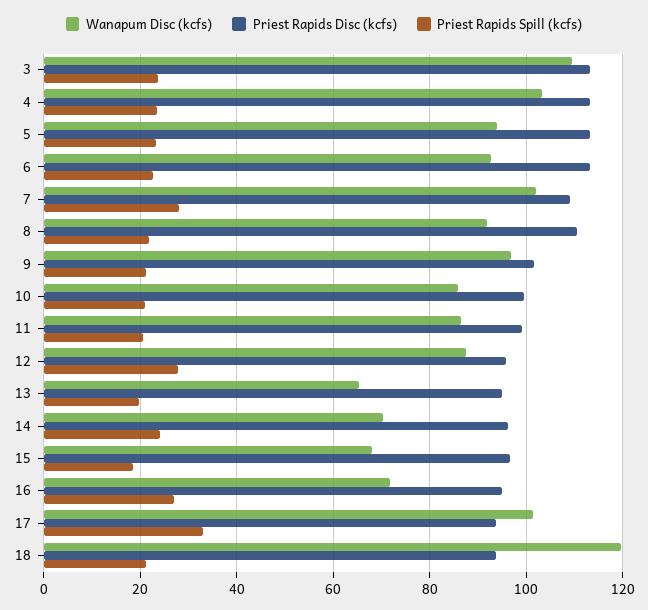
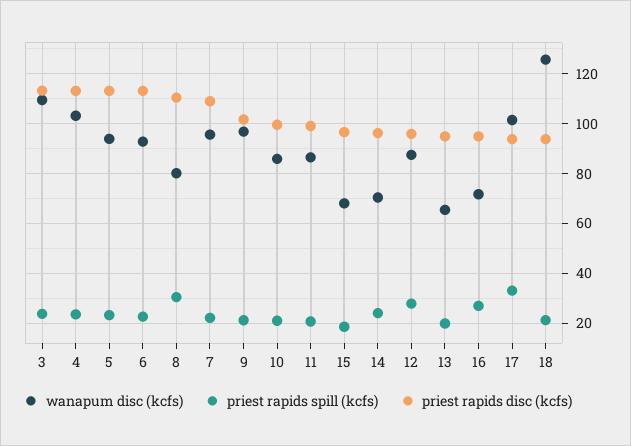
Wanapum Disc (kcfs), 7: 102 -> 95
Priest Rapids Spill (kcfs), 7: 28 -> 22.5
Wanapum Disc (kcfs), 8: 92 -> 80
Priest Rapids Spill (kcfs), 8: 22 -> 30
Wanapum Disc (kcfs), 18: 120 -> 125

